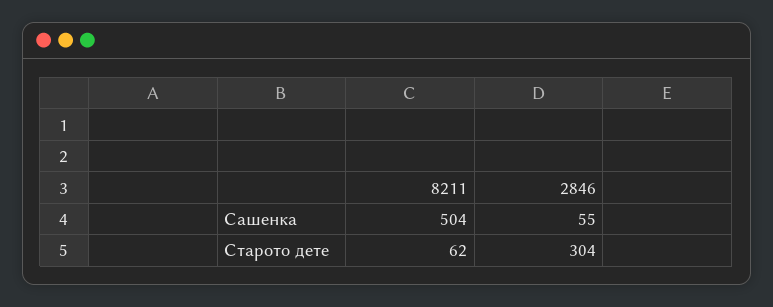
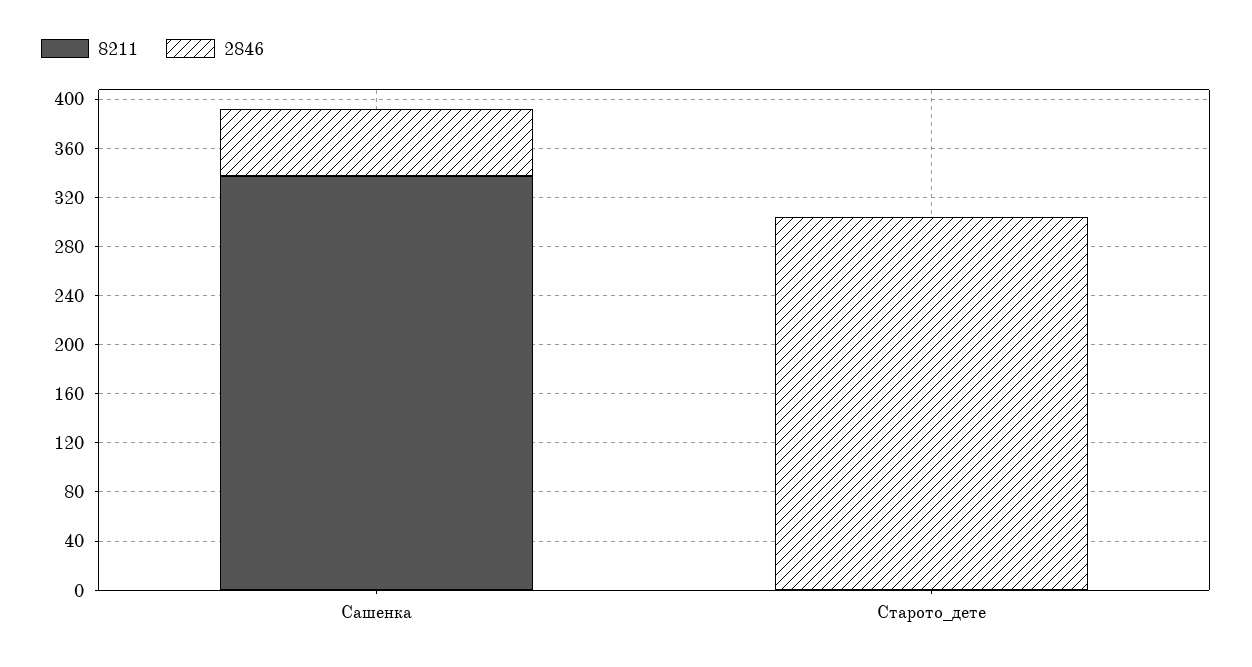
8211, Сашенка: 504 -> 340
8211, Старото дете: 62 -> 0

